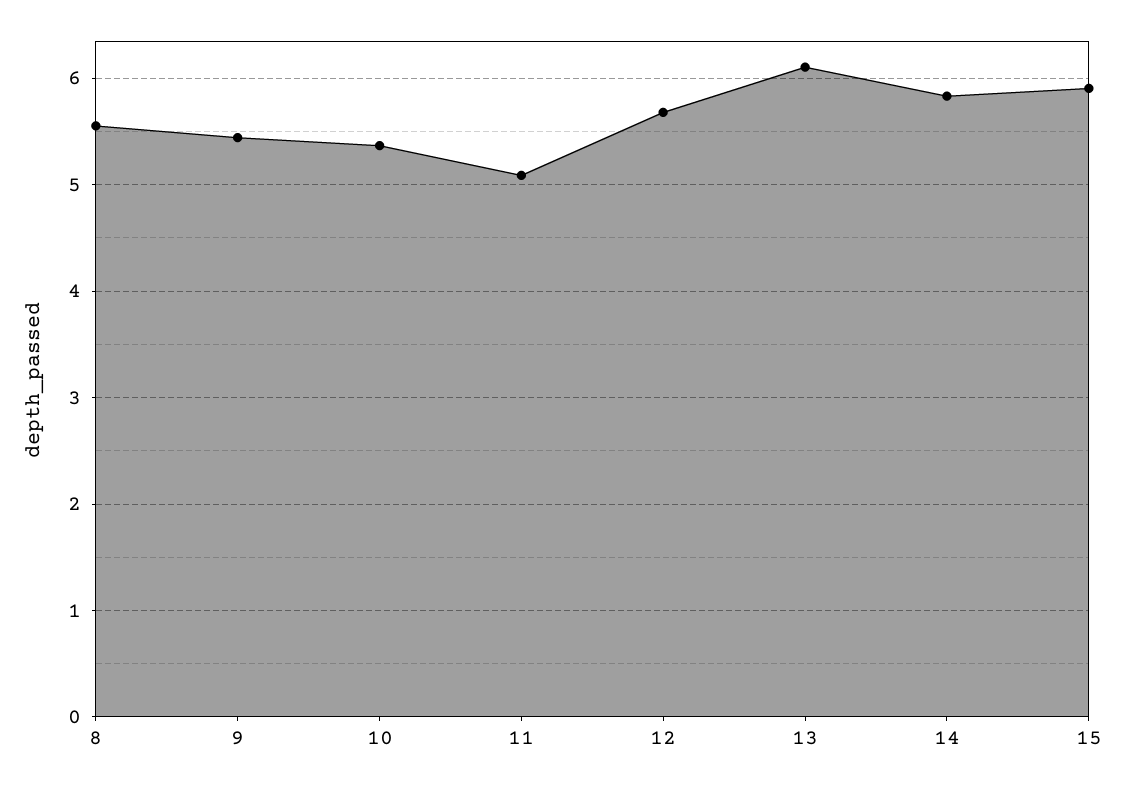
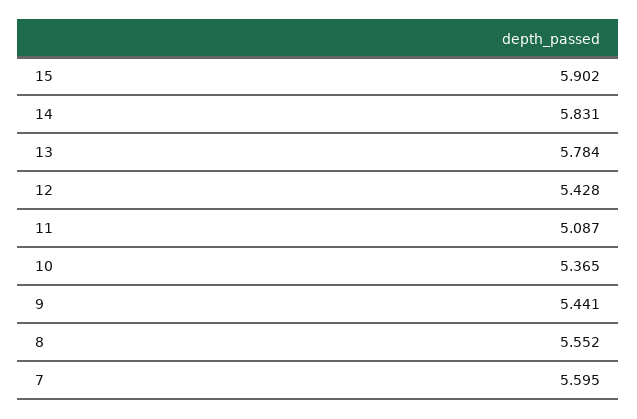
12: 5.7 -> 5.428
13: 6.1 -> 5.784
7: none -> 5.595

